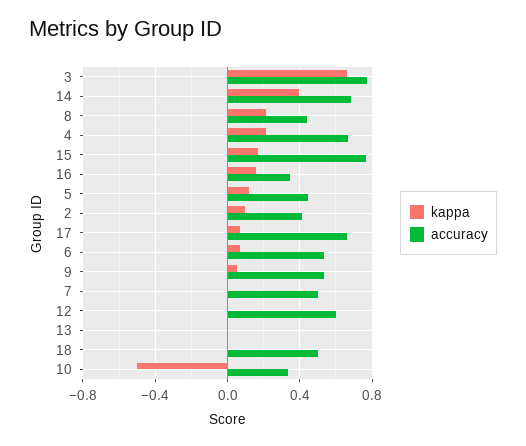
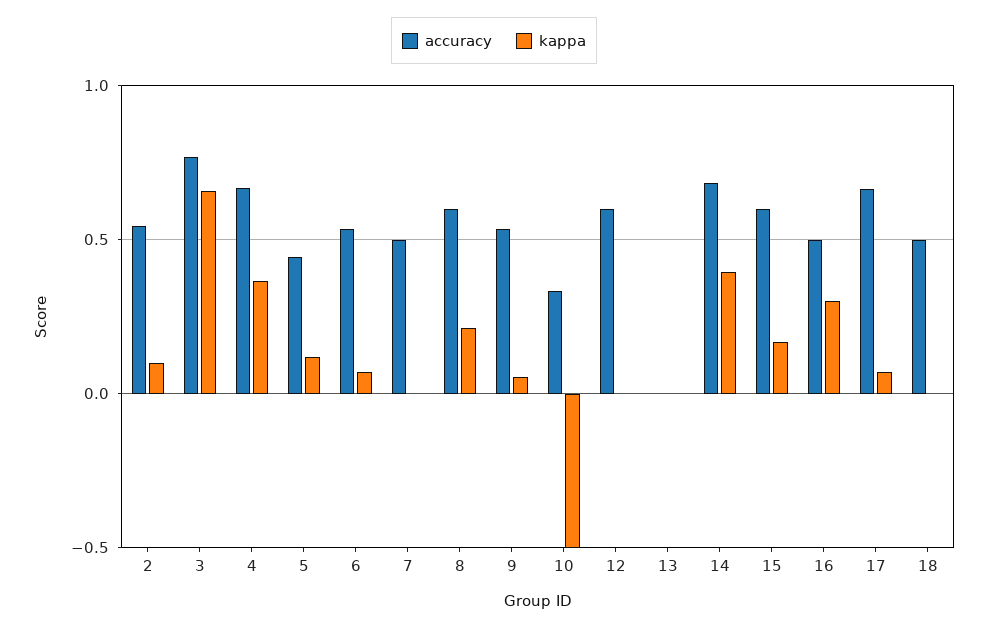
accuracy, 8: 0.45 -> 0.6
kappa, 4: 0.2 -> 0.35
accuracy, 15: 0.75 -> 0.6
kappa, 16: 0.15 -> 0.3
accuracy, 16: 0.35 -> 0.5
accuracy, 2: 0.4 -> 0.55

